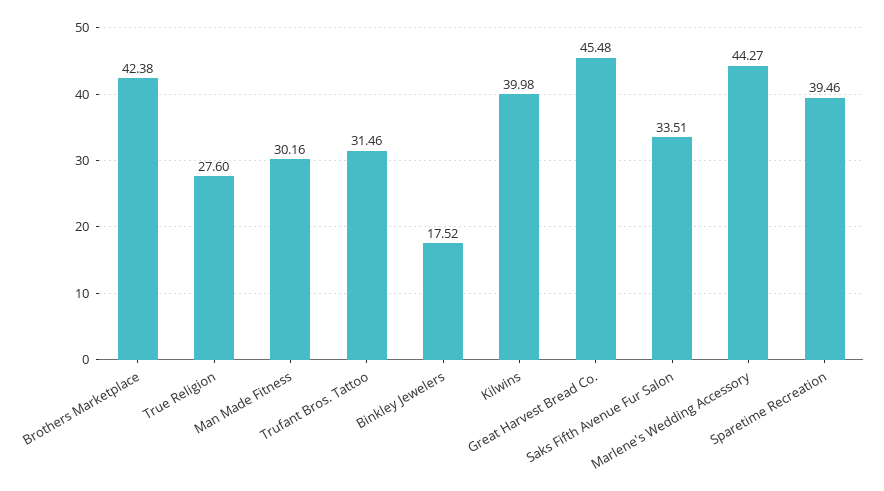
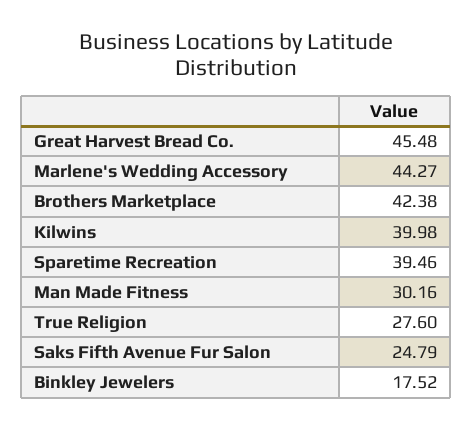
Trufant Bros. Tattoo: 31.46 -> none
Saks Fifth Avenue Fur Salon: 33.51 -> 24.79

